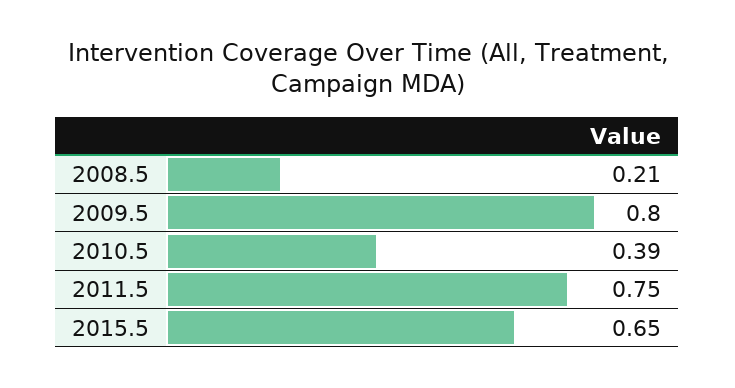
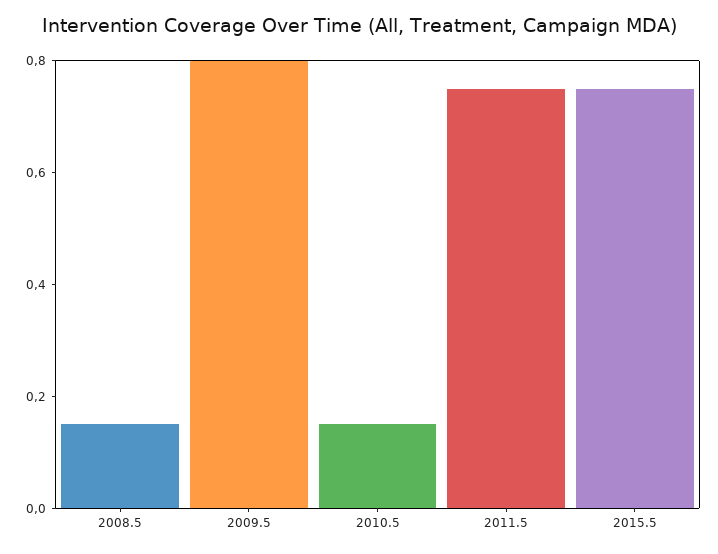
2008.5: 0.21 -> 0.15
2010.5: 0.39 -> 0.15
2015.5: 0.65 -> 0.75

